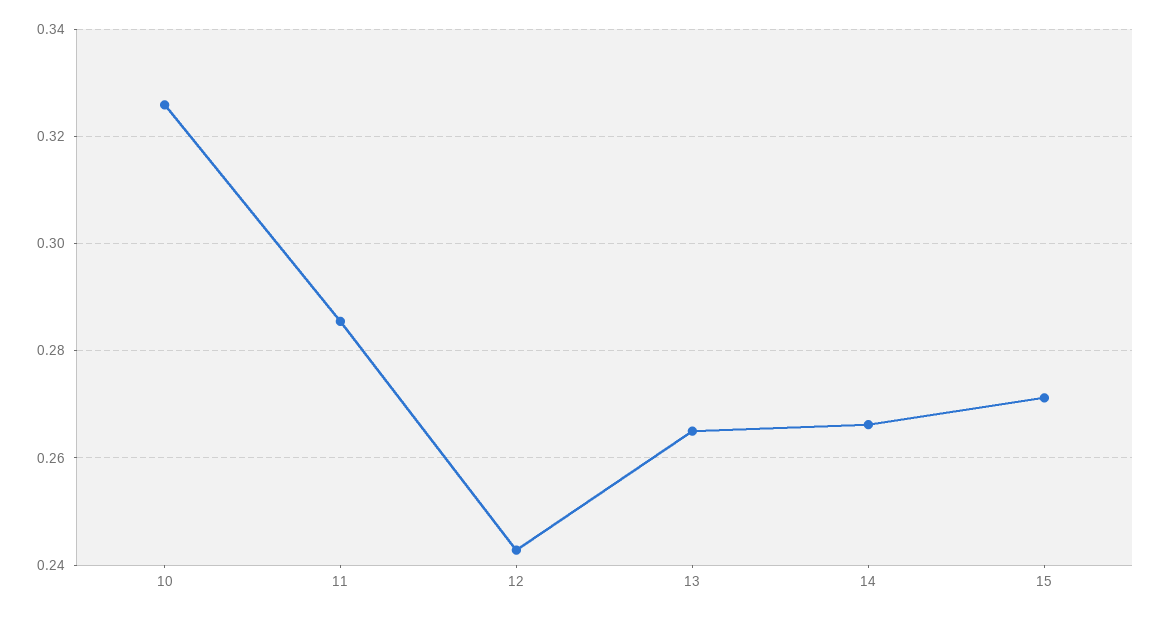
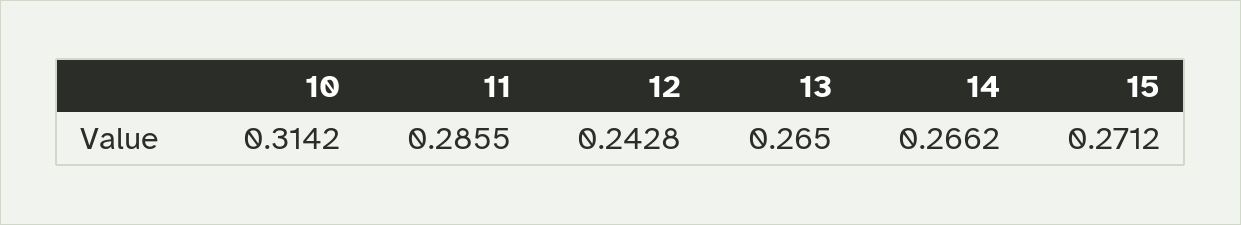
10: 0.326 -> 0.3142

